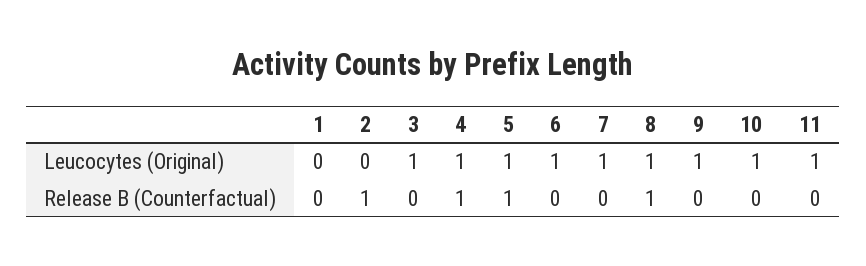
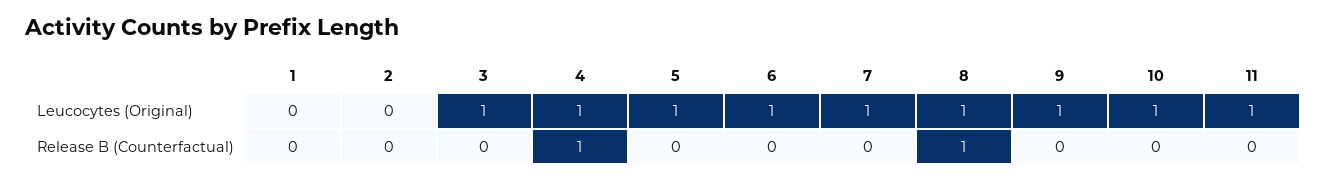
2, Release B (Counterfactual): 1 -> 0
5, Release B (Counterfactual): 1 -> 0

